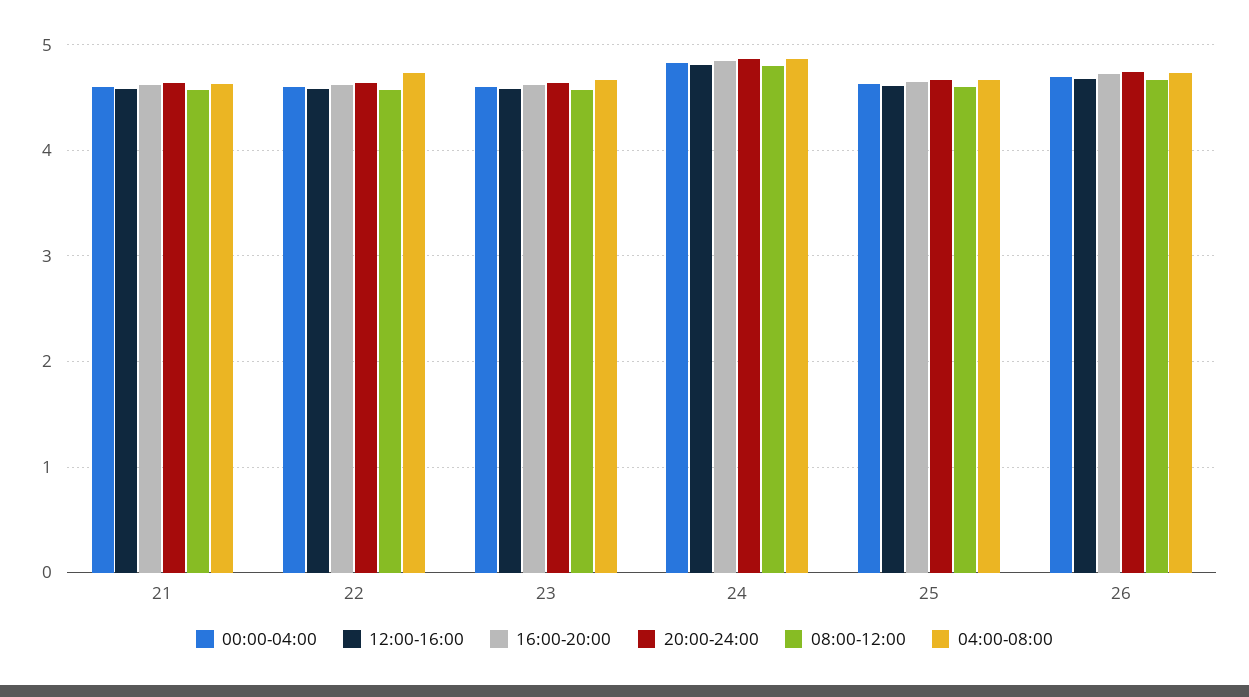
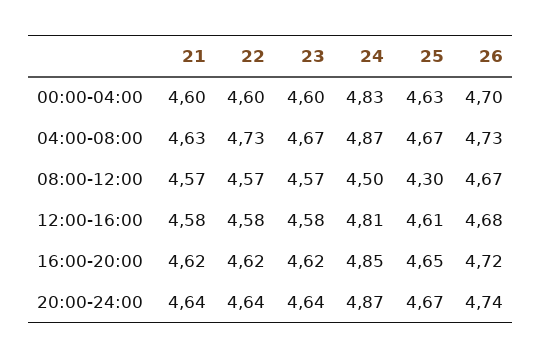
08:00-12:00, 24: 4.8 -> 4.5
08:00-12:00, 25: 4.6 -> 4.3

